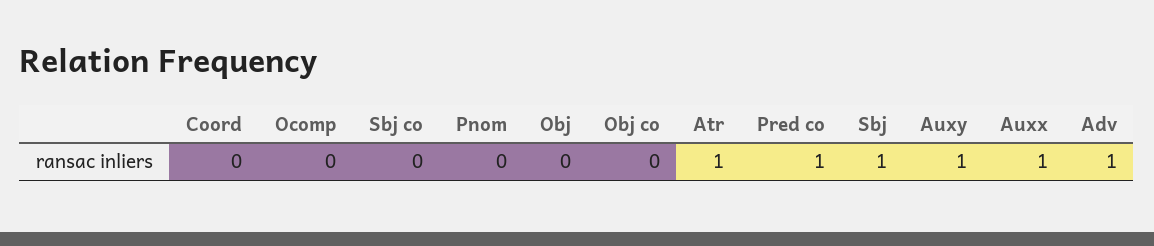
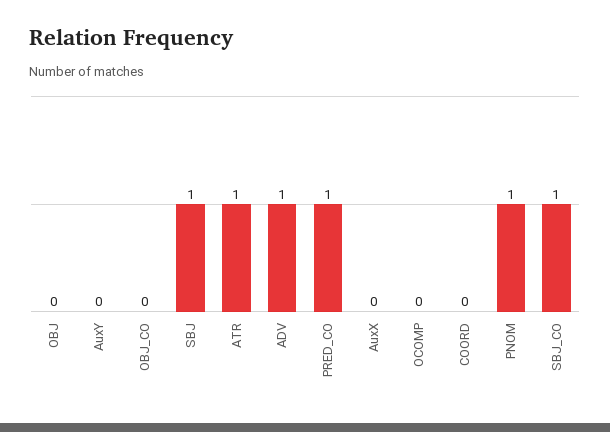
Sbj co: 0 -> 1
Pnom: 0 -> 1
Auxy: 1 -> 0
Auxx: 1 -> 0

